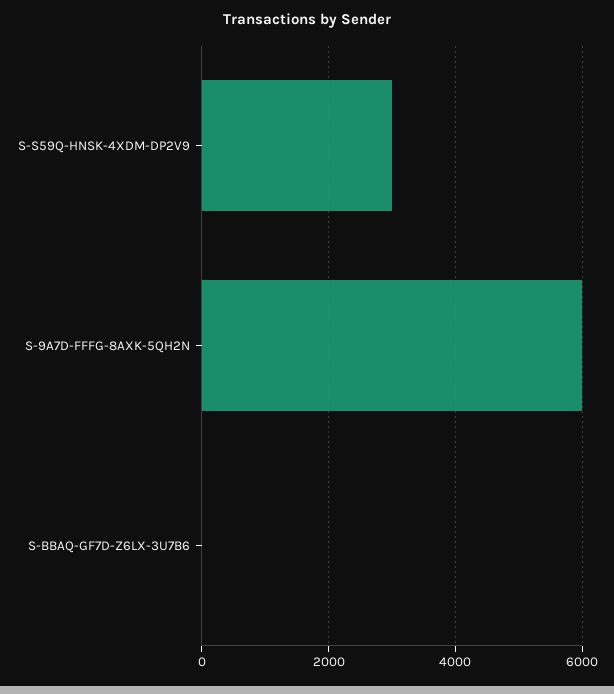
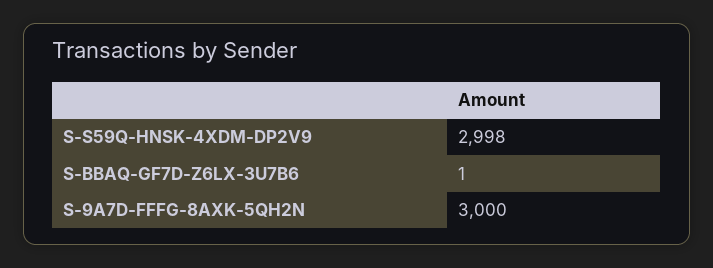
S-9A7D-FFFG-8AXK-5QH2N: 6000 -> 3000

